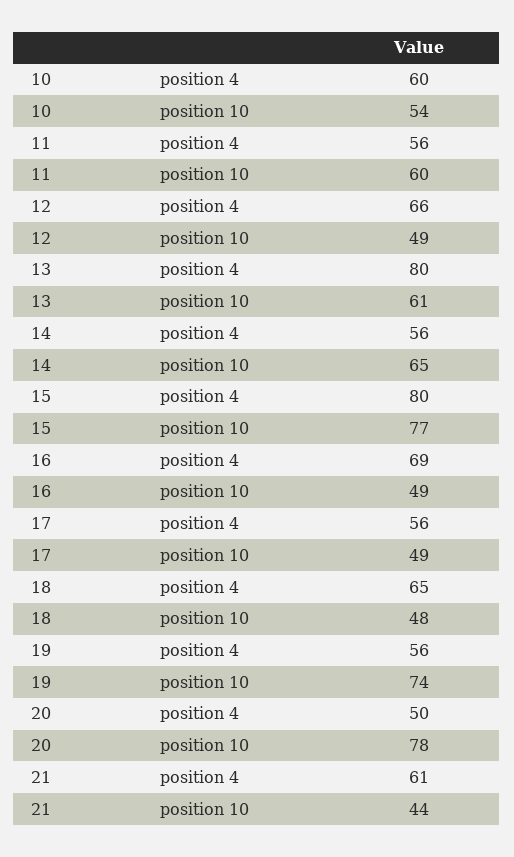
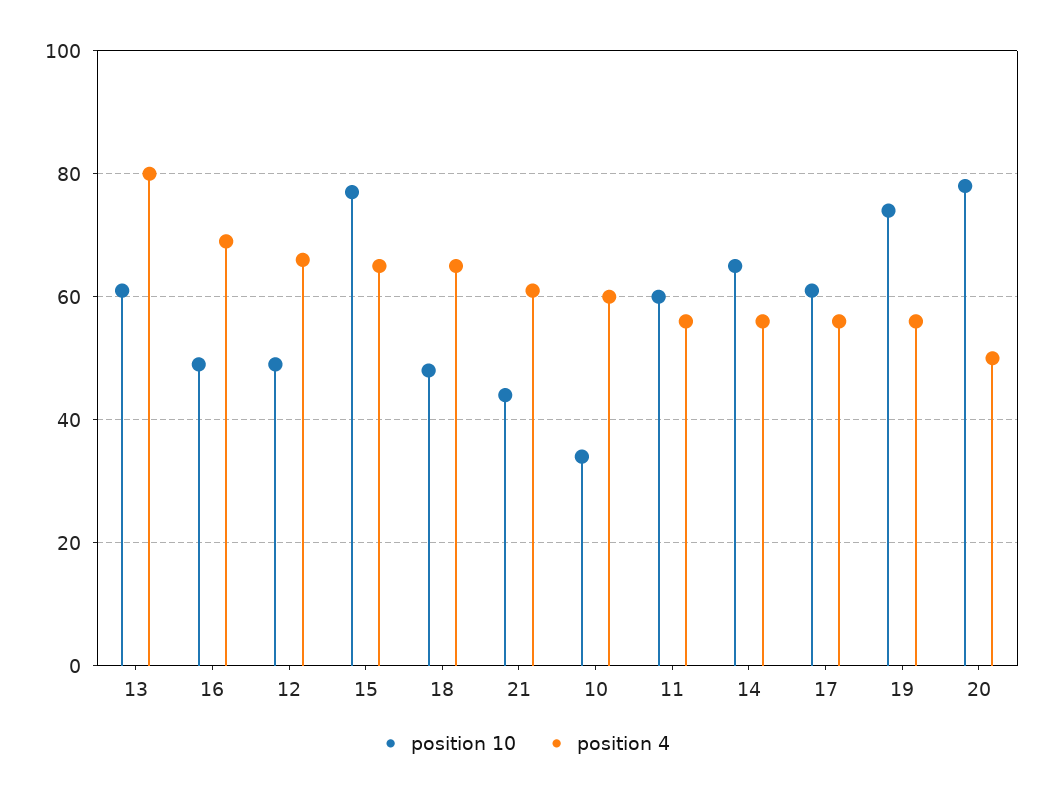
position 10, 10: 54 -> 35
position 4, 15: 80 -> 65
position 10, 17: 49 -> 60

